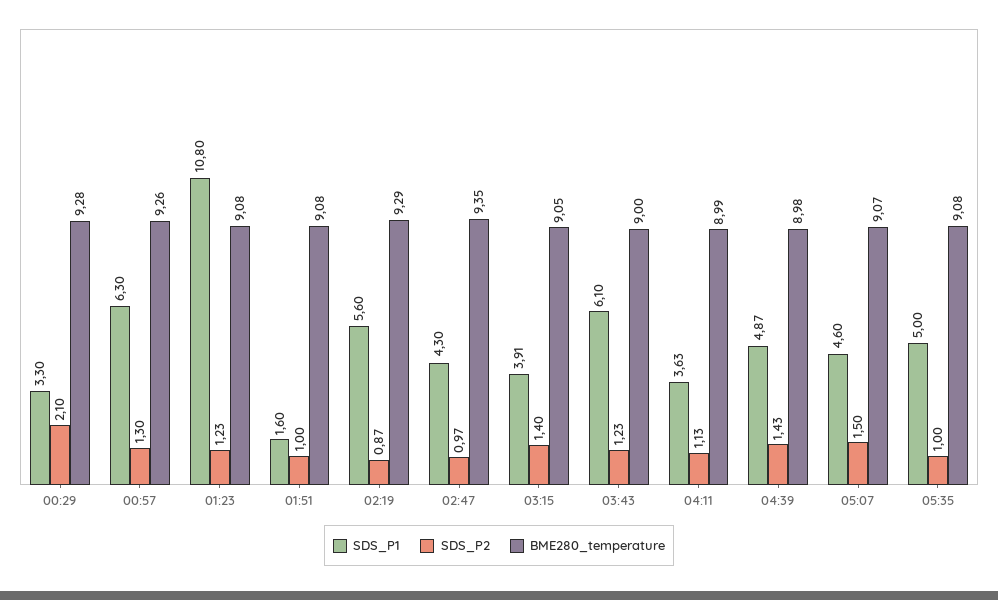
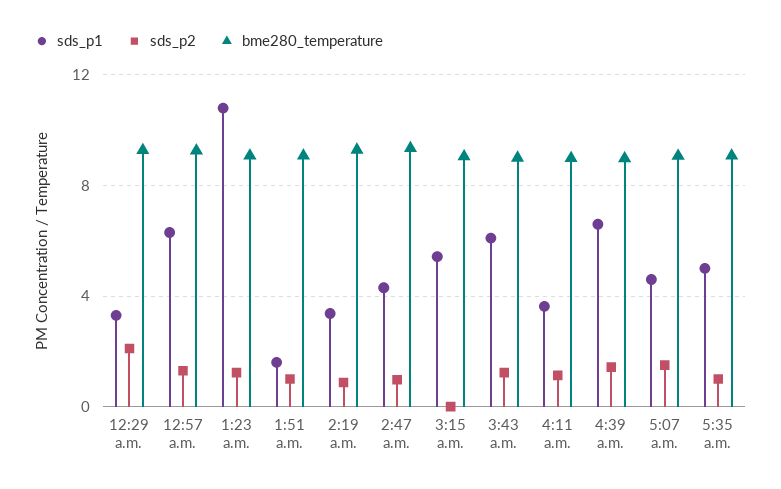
SDS_P1, 02:19: 5.6 -> 3.5
SDS_P1, 03:15: 3.91 -> 5.5
SDS_P2, 03:15: 1.4 -> 0
SDS_P1, 04:39: 4.87 -> 6.5

